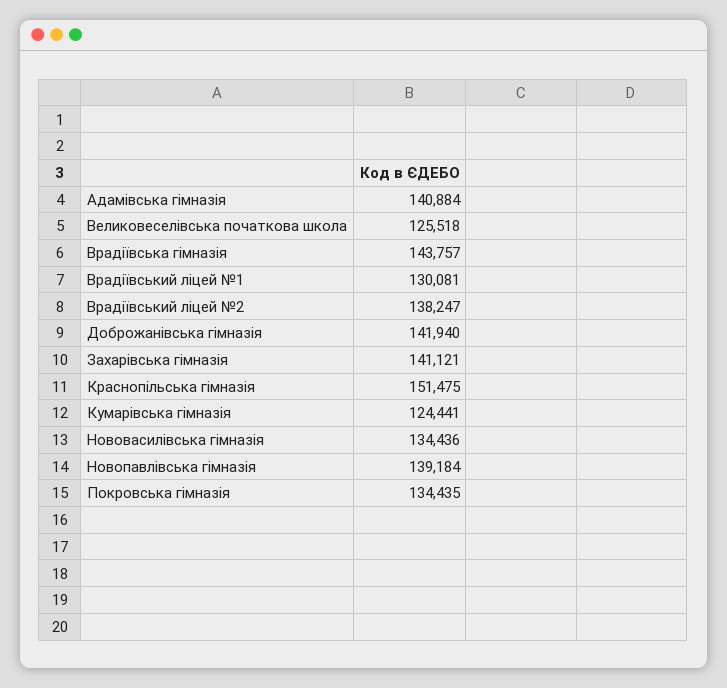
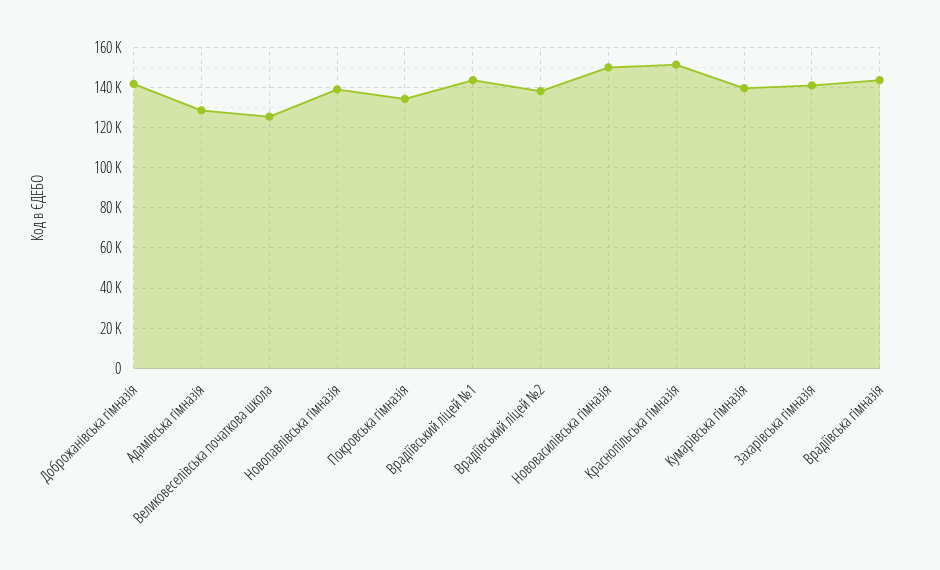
Адамівська гімназія: 140884 -> 130000
Врадіївський ліцей №1: 130081 -> 145000
Кумарівська гімназія: 124441 -> 140000
Нововасилівська гімназія: 134436 -> 150000

